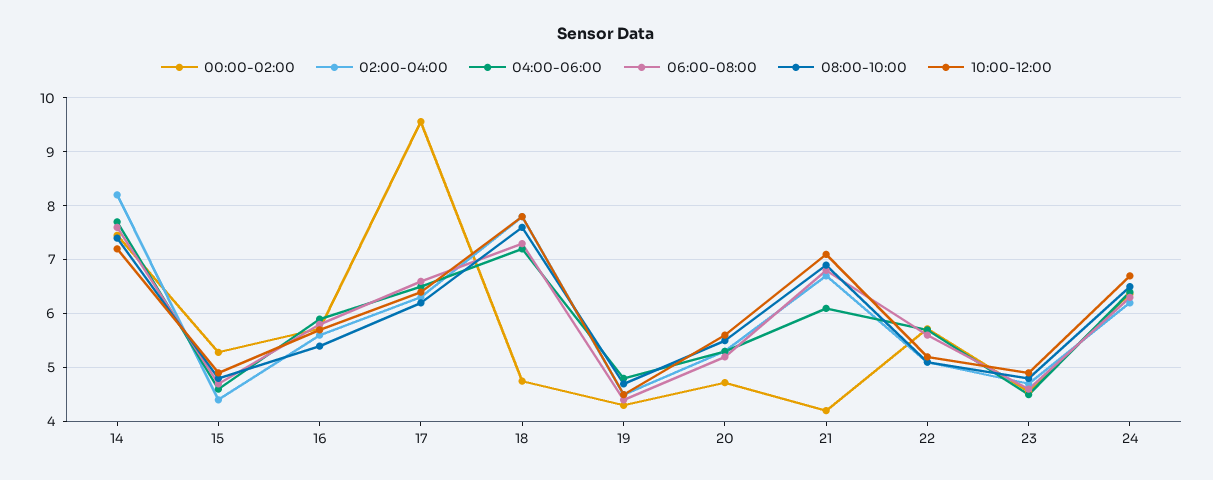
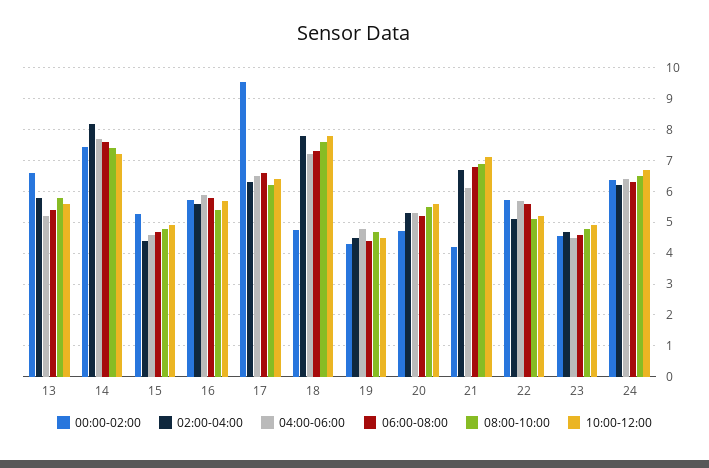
00:00-02:00, 13: none -> 6.6
02:00-04:00, 13: none -> 5.8
04:00-06:00, 13: none -> 5.2
06:00-08:00, 13: none -> 5.4
08:00-10:00, 13: none -> 5.8
10:00-12:00, 13: none -> 5.6

